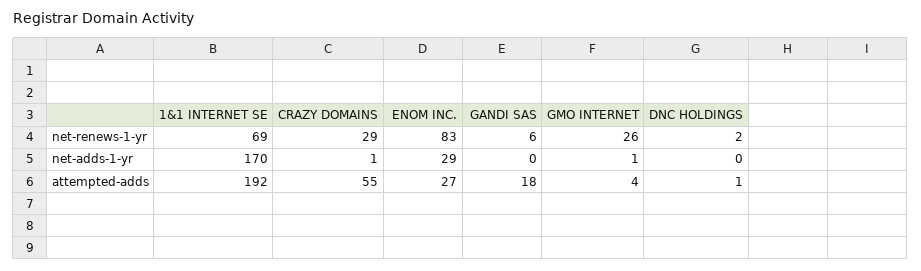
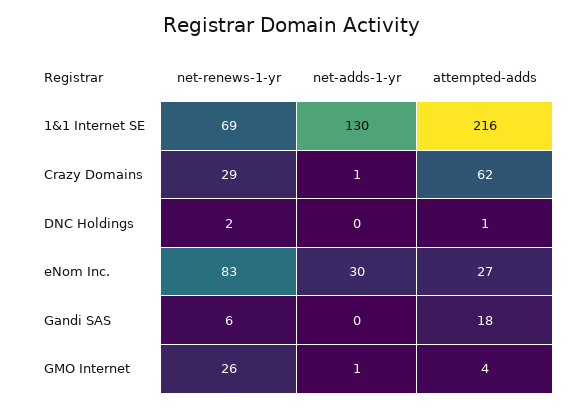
1&1 INTERNET SE, net-adds-1-yr: 170 -> 130
ENOM INC., net-adds-1-yr: 29 -> 30
1&1 INTERNET SE, attempted-adds: 192 -> 216
CRAZY DOMAINS, attempted-adds: 55 -> 62

